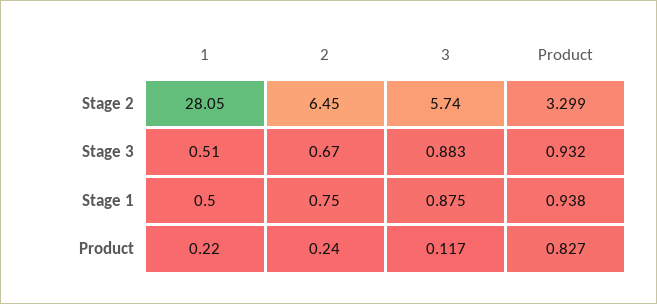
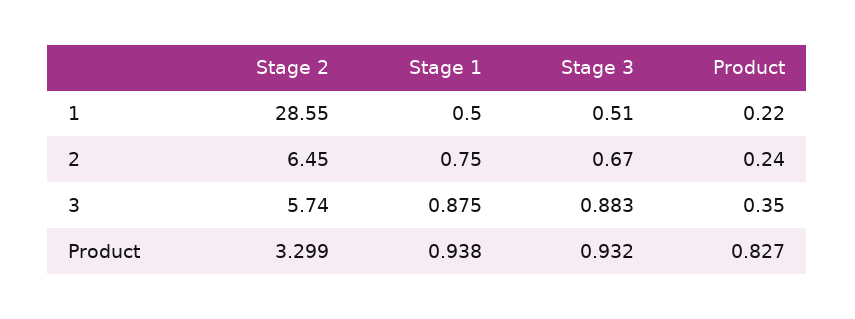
1, Stage 2: 28.05 -> 28.55
3, Product: 0.117 -> 0.35

